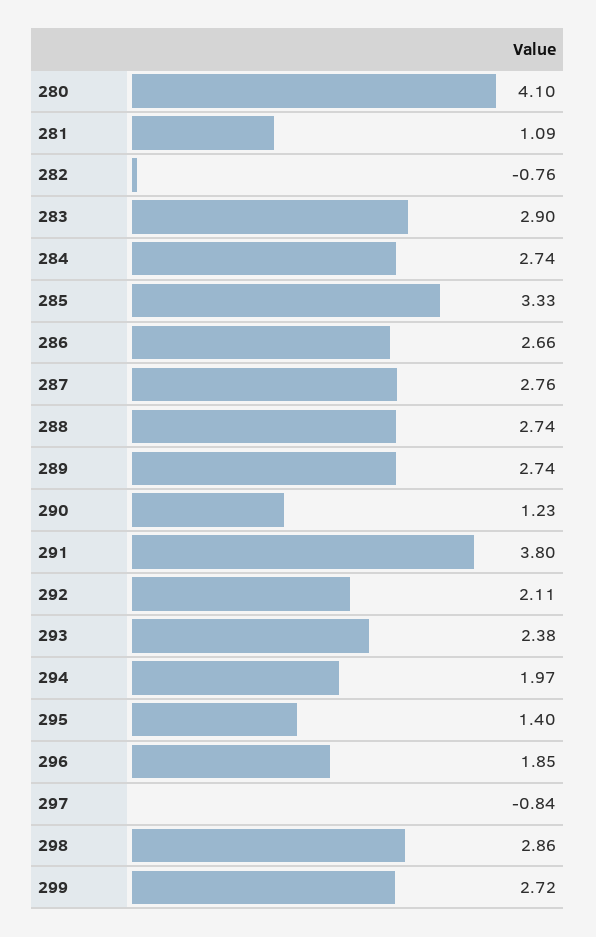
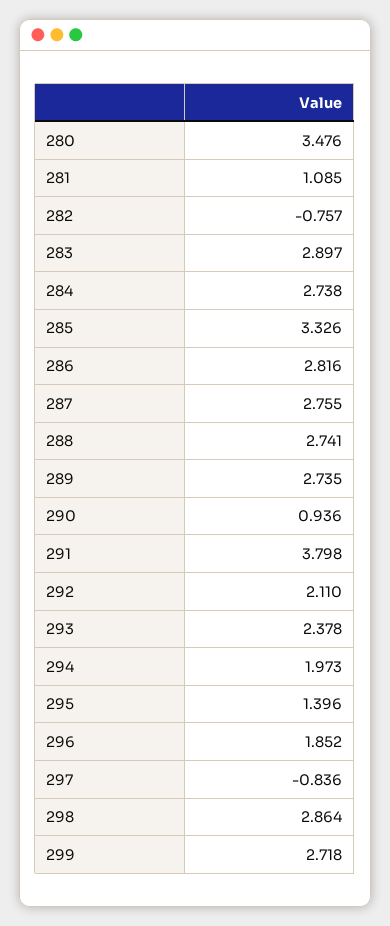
280: 4.1 -> 3.476
286: 2.66 -> 2.816
290: 1.23 -> 0.936

